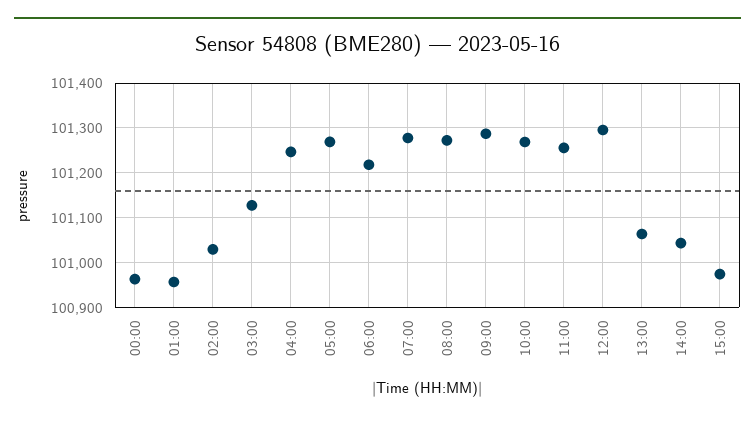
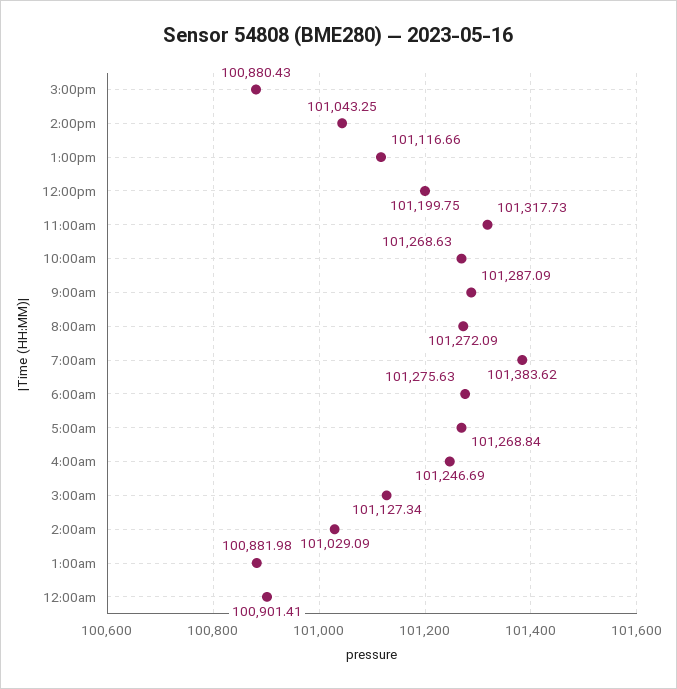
00:00: 100960 -> 100901.41
01:00: 100960 -> 100881.98
06:00: 101220 -> 101275.63
07:00: 101280 -> 101383.62
11:00: 101260 -> 101317.73
12:00: 101300 -> 101199.75
13:00: 101060 -> 101116.66
15:00: 100980 -> 100880.43

